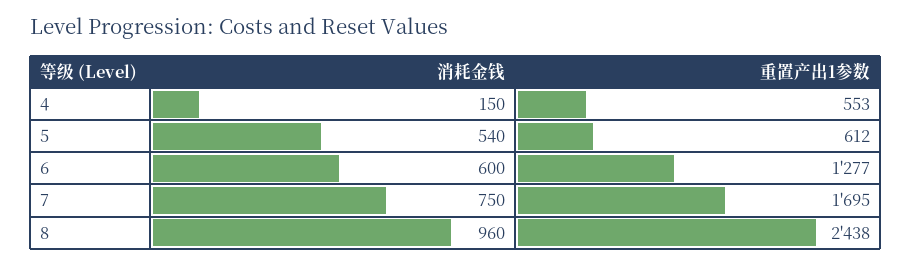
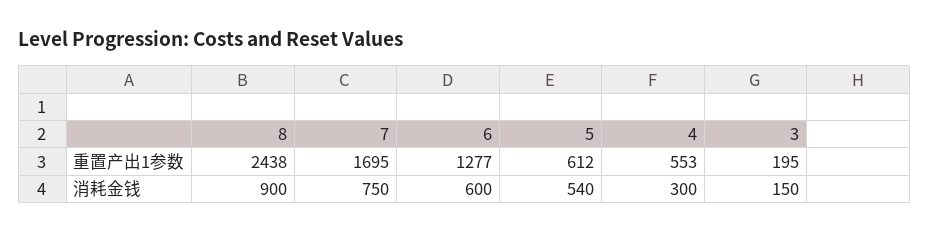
消耗金钱, 4: 150 -> 300
消耗金钱, 8: 960 -> 900
重置产出1参数, 3: none -> 195
消耗金钱, 3: none -> 150

